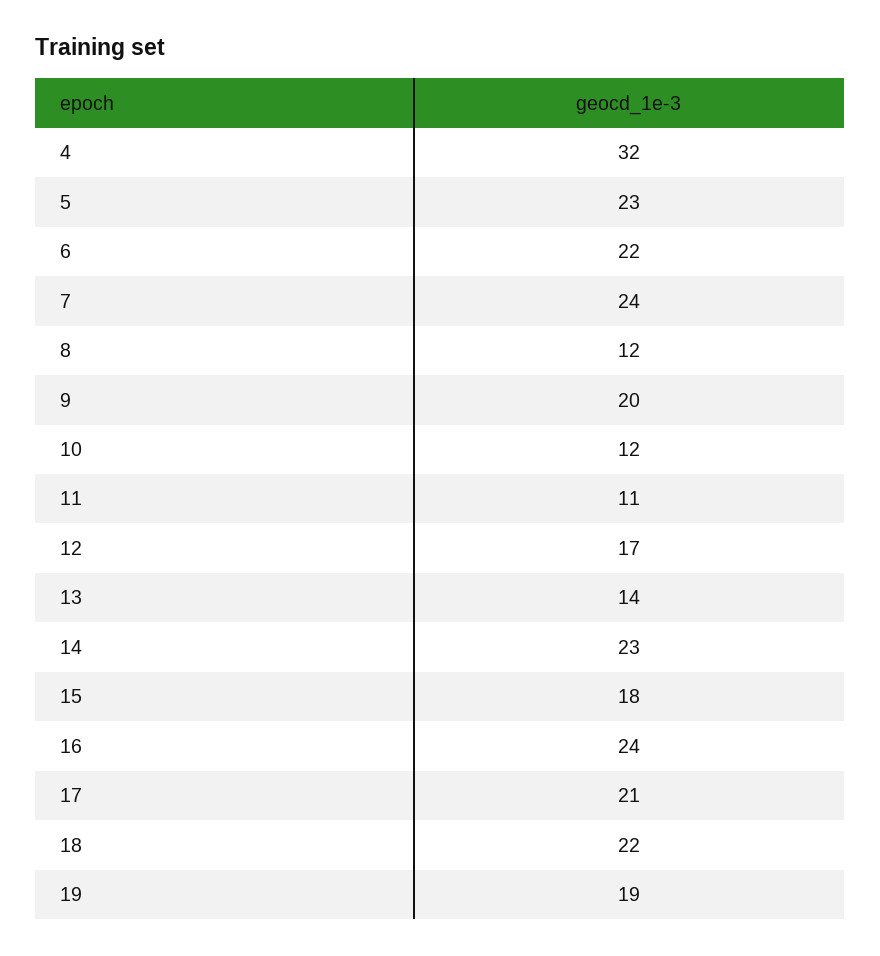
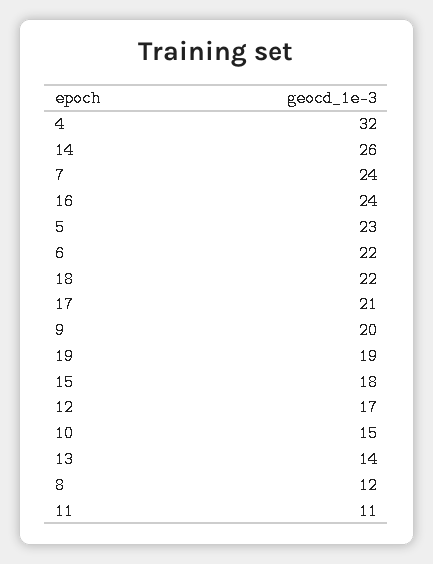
10: 12 -> 15
14: 23 -> 26

